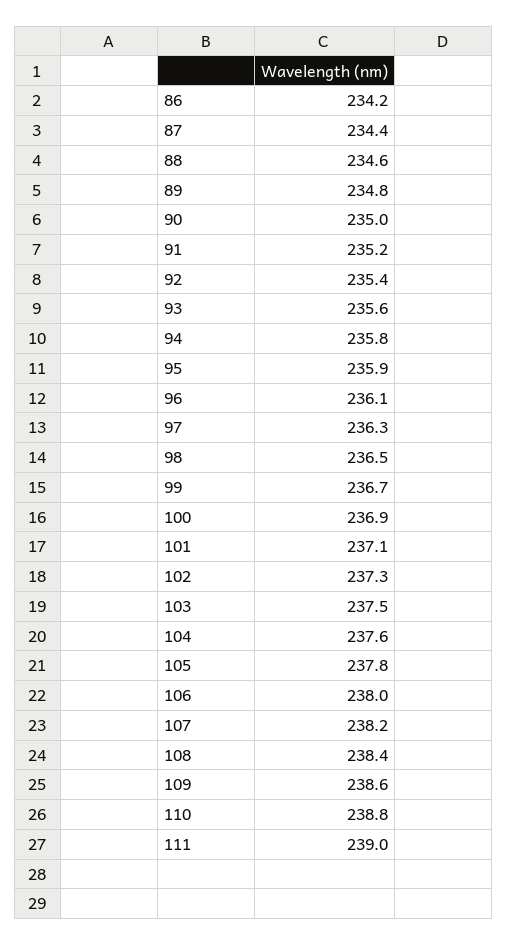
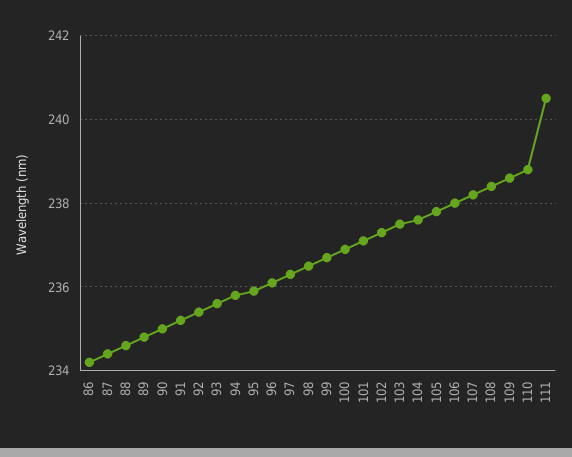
111: 239 -> 240.5

